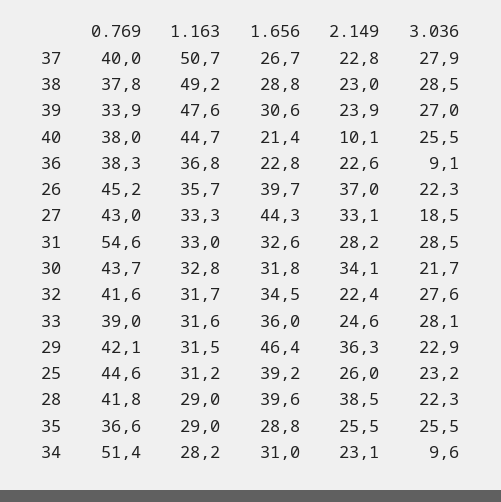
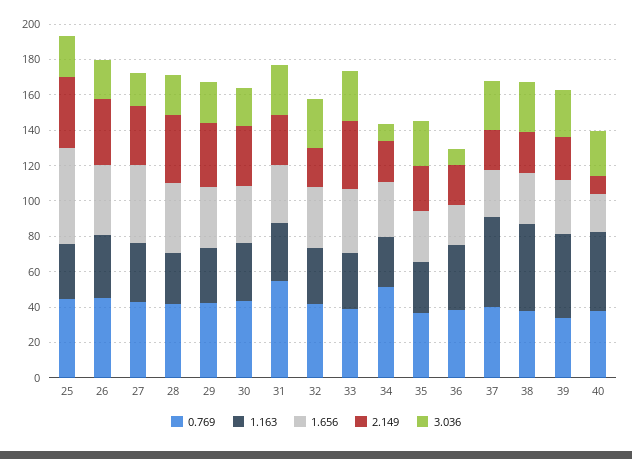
2.149, 33: 24.6 -> 40
1.656, 29: 46.4 -> 35
1.656, 25: 39.2 -> 55
2.149, 25: 26 -> 40

